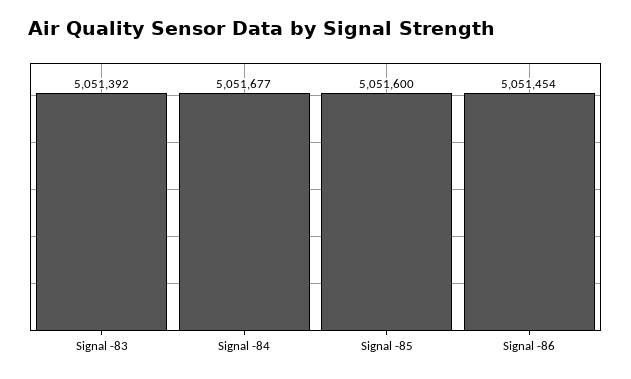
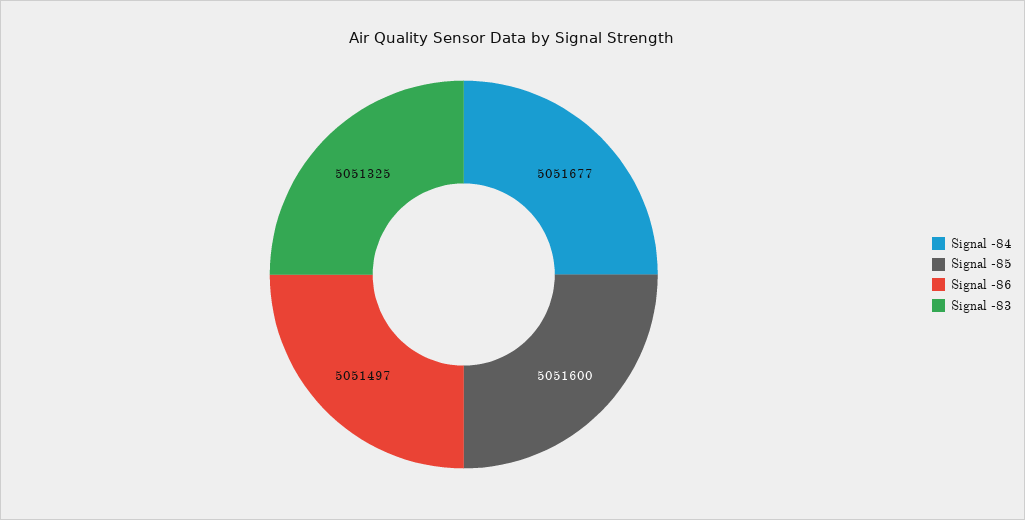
Signal -83: 5051392 -> 5051325
Signal -86: 5051454 -> 5051497

